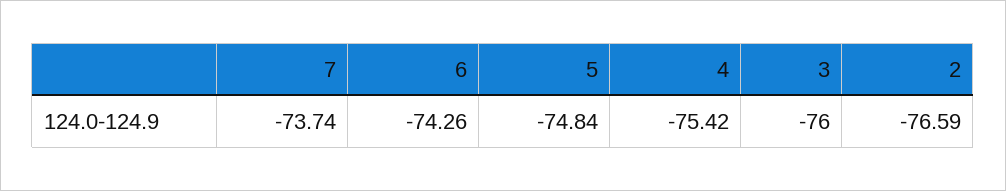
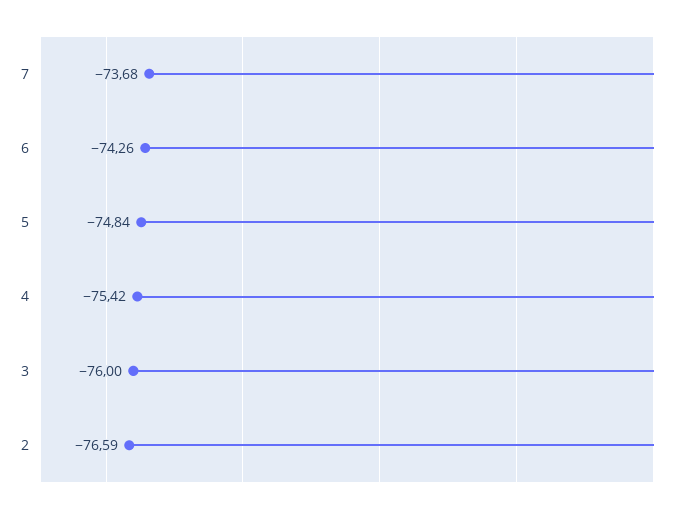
7: -73.74 -> -73.68

